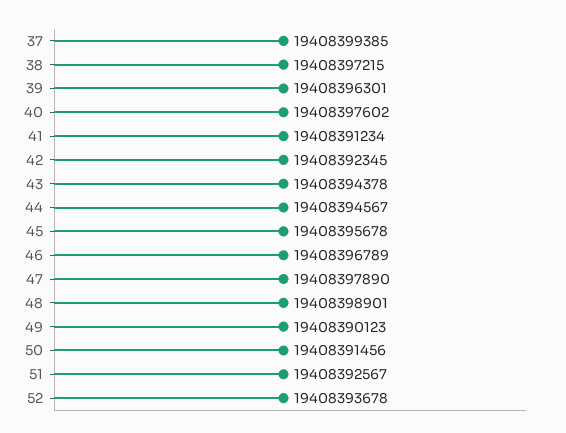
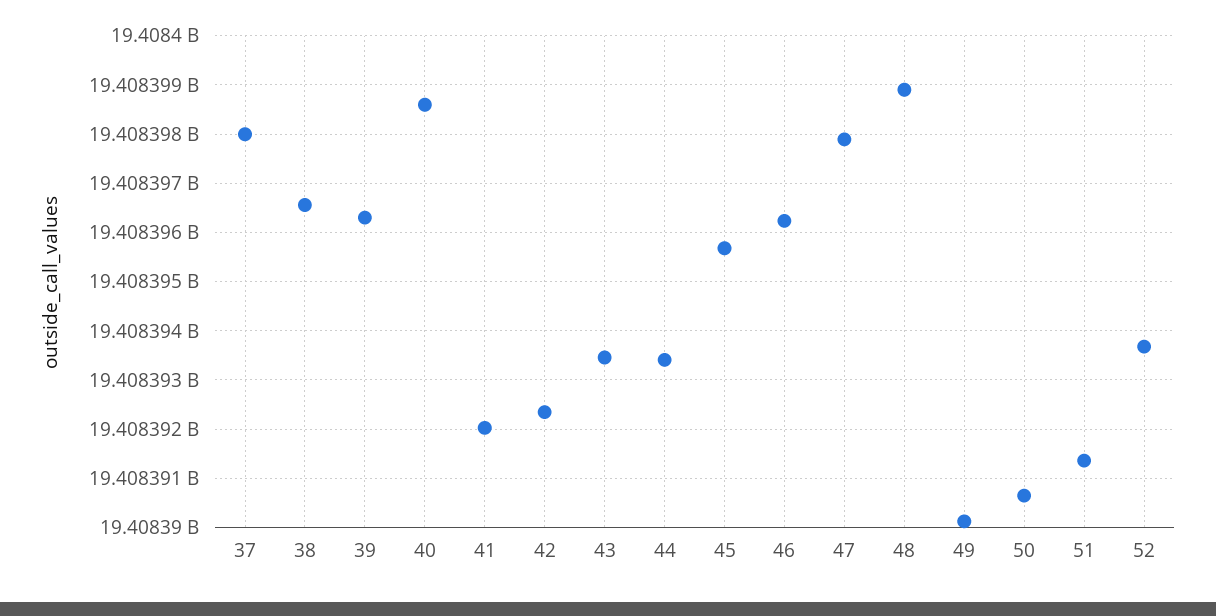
37: 19408399385 -> 19408398000
38: 19408397215 -> 19408396600
40: 19408397602 -> 19408398600
41: 19408391234 -> 19408392000
43: 19408394378 -> 19408393400
44: 19408394567 -> 19408393400
46: 19408396789 -> 19408396200
50: 19408391456 -> 19408390600
51: 19408392567 -> 19408391400

